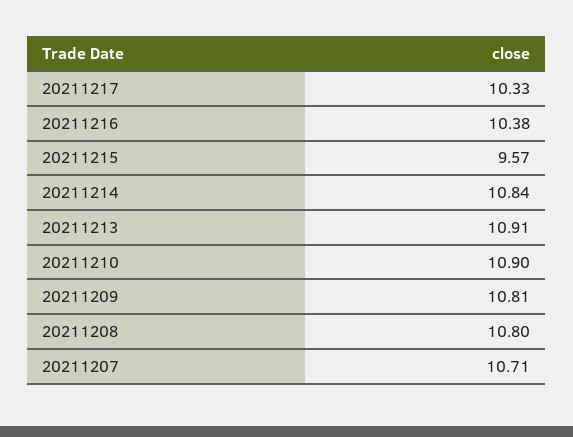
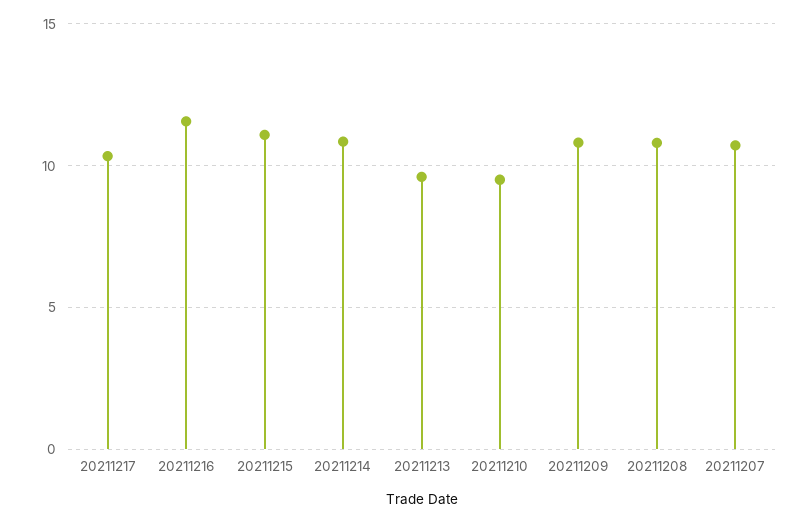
20211216: 10.38 -> 11.5
20211215: 9.57 -> 11
20211213: 10.91 -> 9.5
20211210: 10.9 -> 9.5

